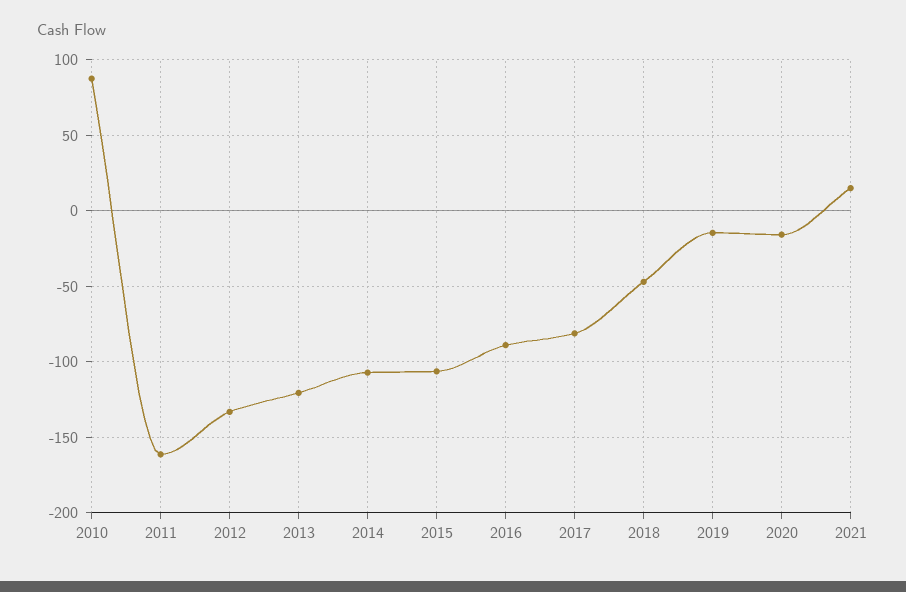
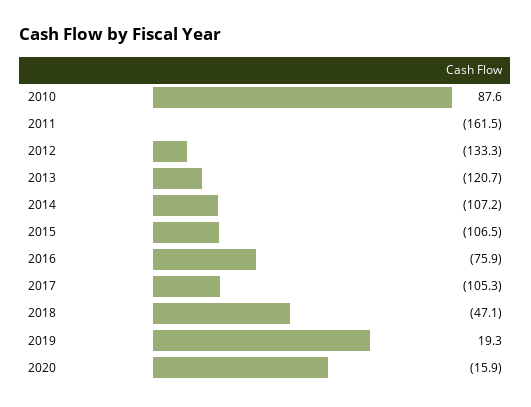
2016: -90 -> -75.9
2017: -80 -> -105.3
2019: -15 -> 19.3
2021: 15 -> none

